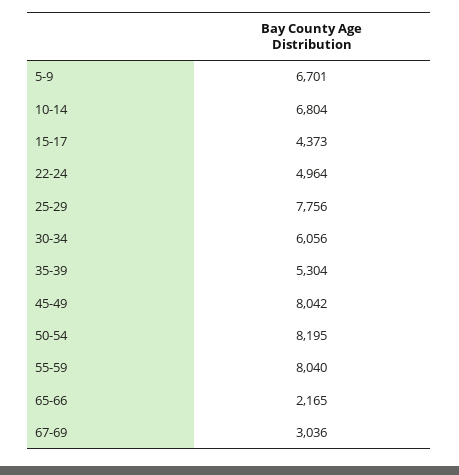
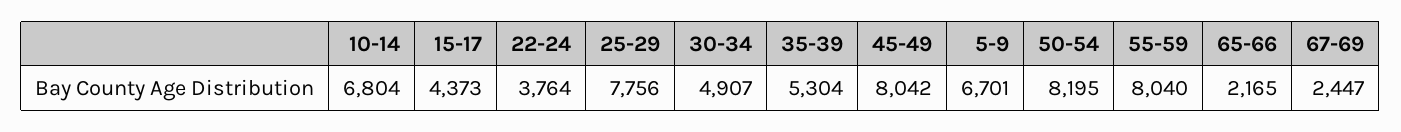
22-24: 4964 -> 3764
30-34: 6056 -> 4907
67-69: 3036 -> 2447

